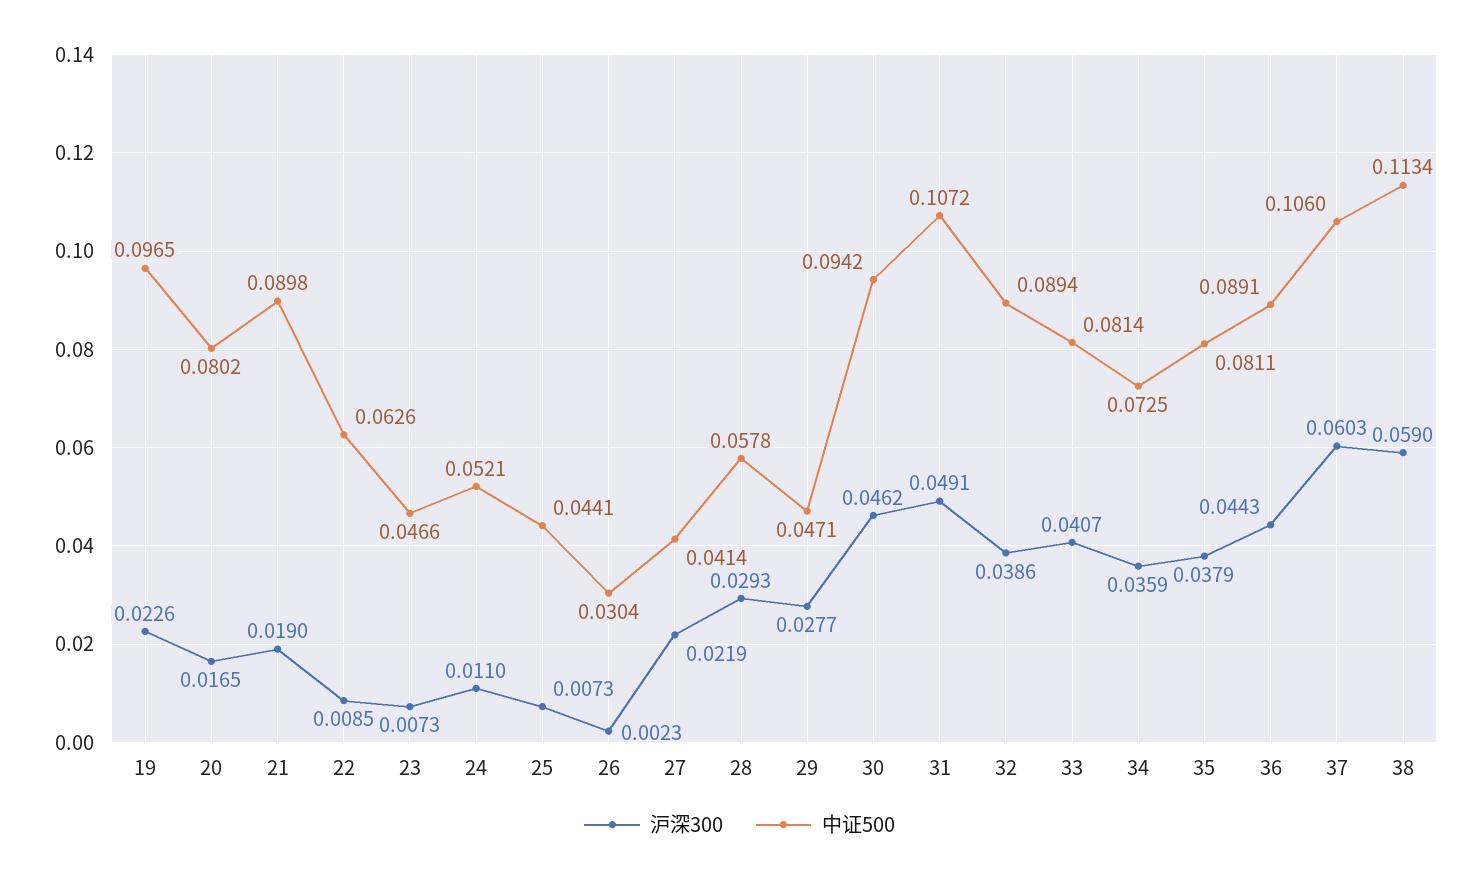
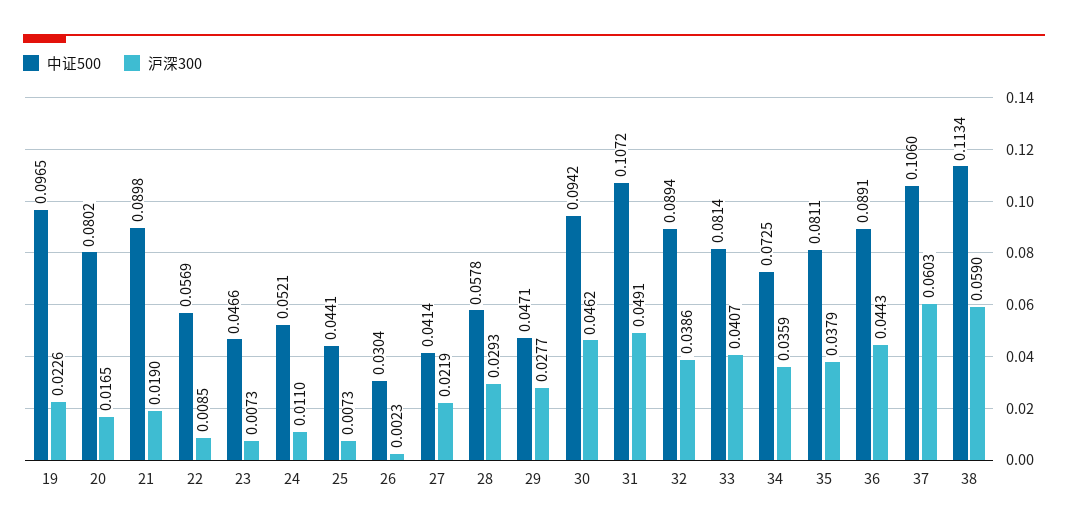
中证500, 22: 0.0626 -> 0.0569

